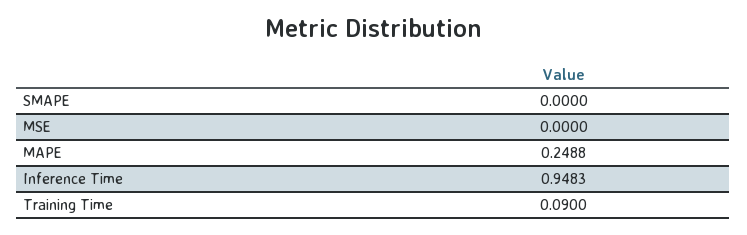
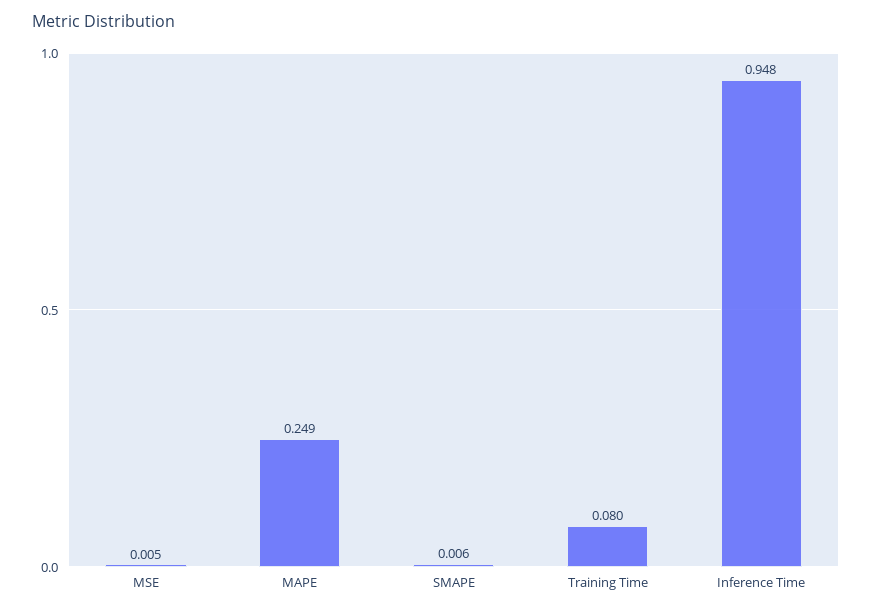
SMAPE: 0 -> 0.006
MSE: 0 -> 0.005
Training Time: 0.09 -> 0.08

